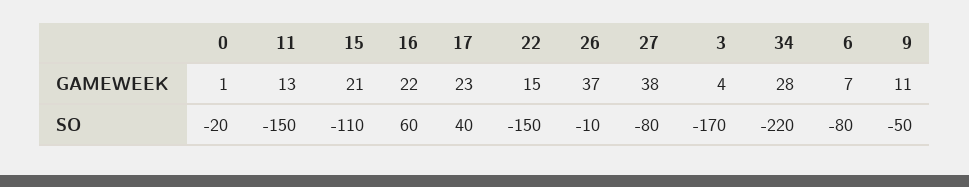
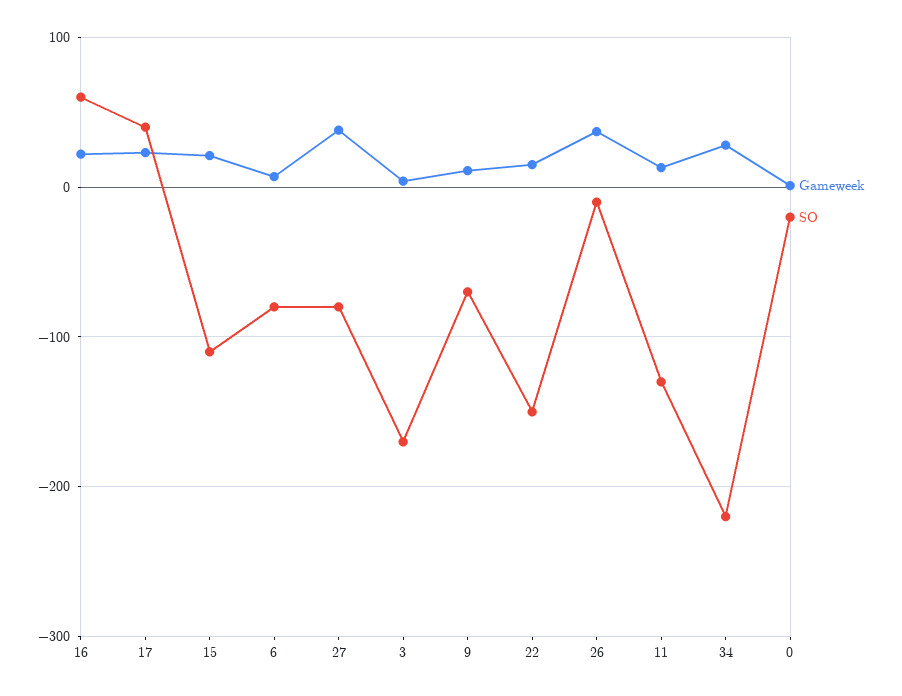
SO, 11: -150 -> -130
SO, 9: -50 -> -70

